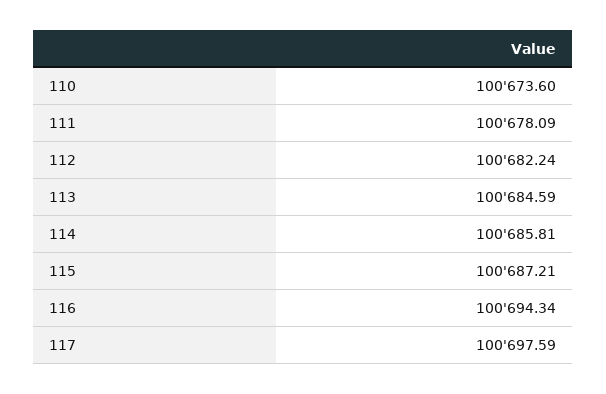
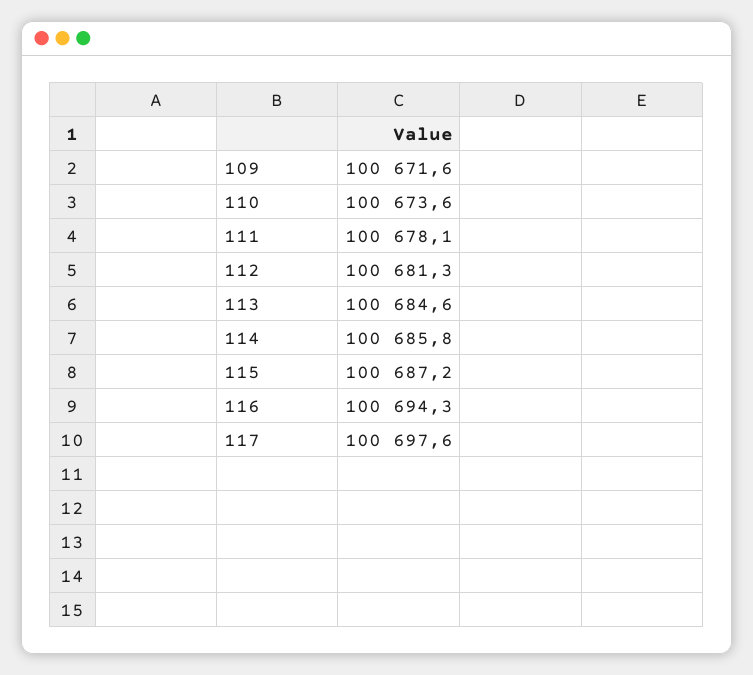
112: 100682.24 -> 100681.3
109: none -> 100671.6

